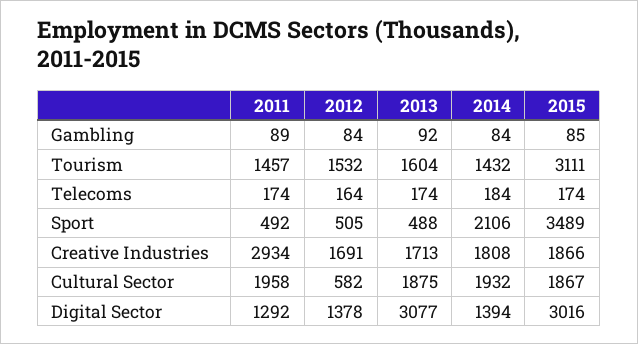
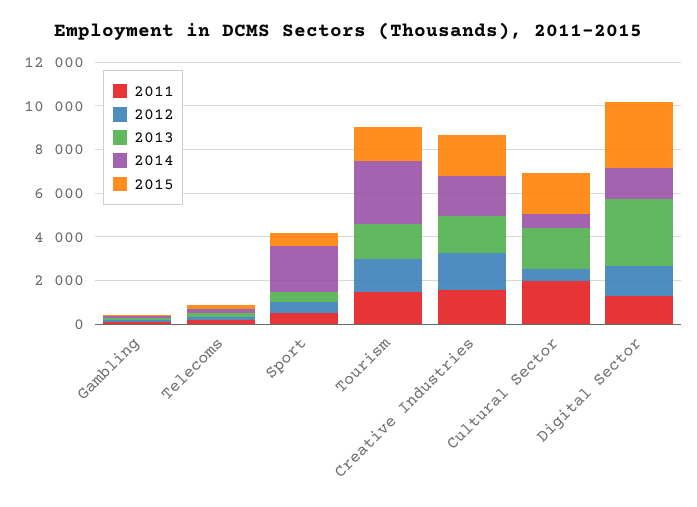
2014, Tourism: 1432 -> 3000
2015, Tourism: 3111 -> 1500
2015, Sport: 3489 -> 500
2011, Creative Industries: 2934 -> 1500
2014, Cultural Sector: 1932 -> 500

